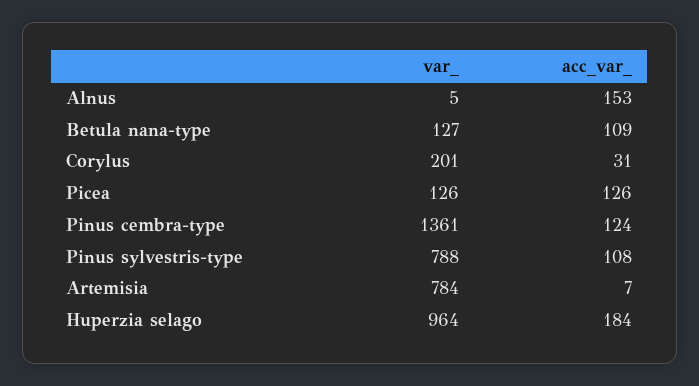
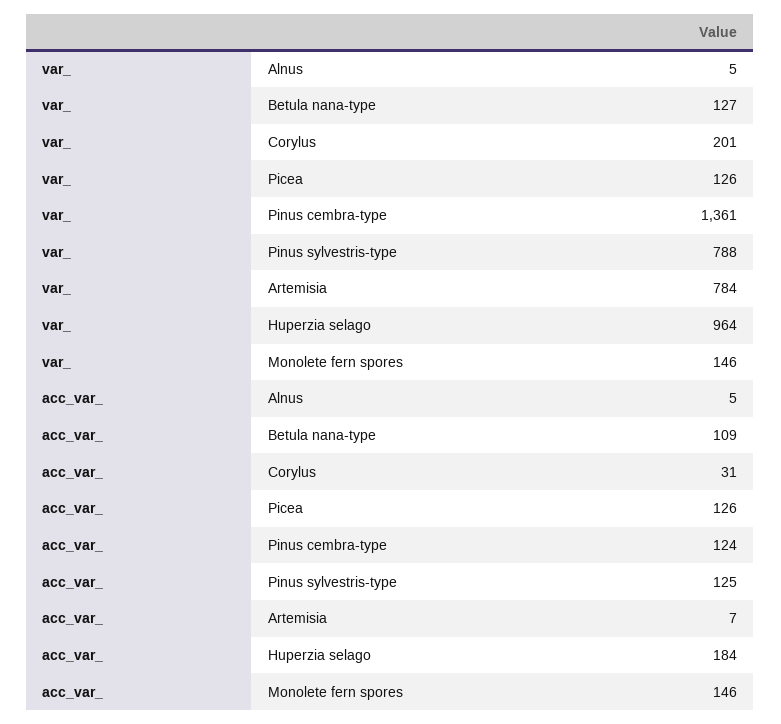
acc_var_, Alnus: 153 -> 5
acc_var_, Pinus sylvestris-type: 108 -> 125
var_, Monolete fern spores: none -> 146
acc_var_, Monolete fern spores: none -> 146

